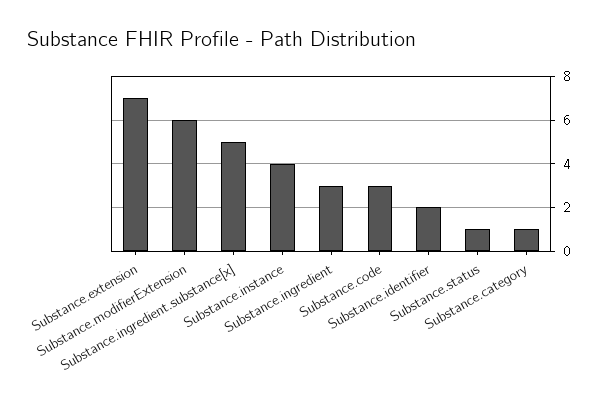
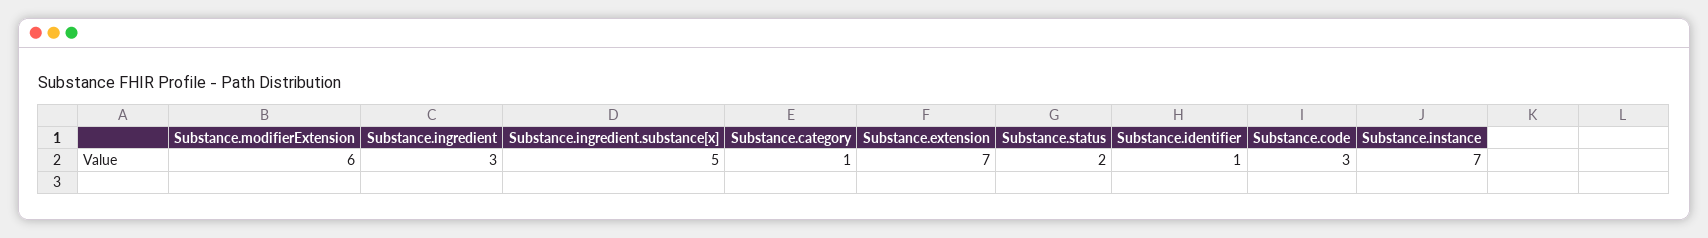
Substance.instance: 4 -> 7
Substance.identifier: 2 -> 1
Substance.status: 1 -> 2

